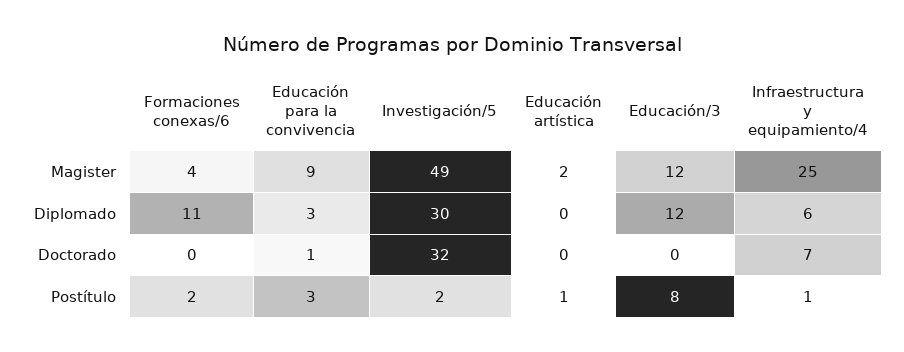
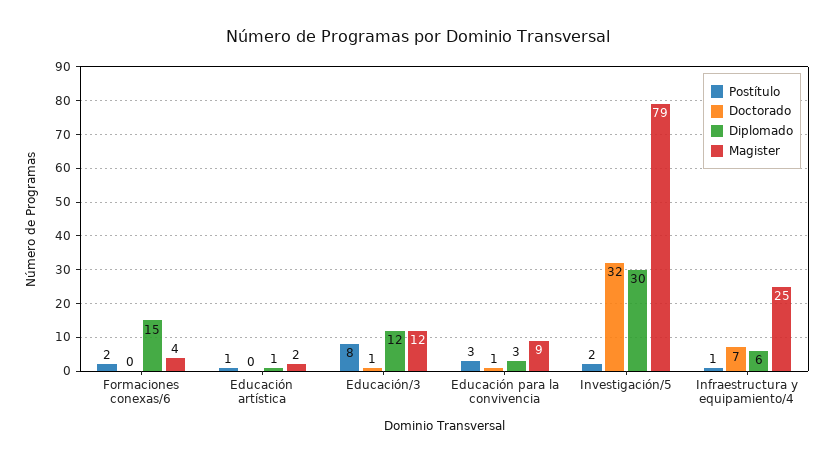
Magister, Investigación/5: 49 -> 79
Diplomado, Formaciones conexas/6: 11 -> 15
Diplomado, Educación artística: 0 -> 1
Doctorado, Educación/3: 0 -> 1

